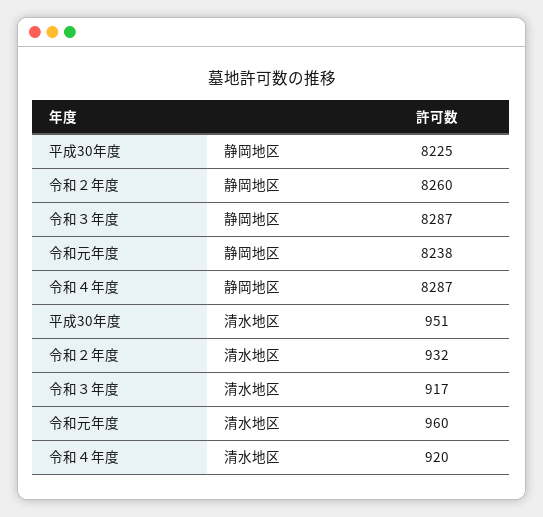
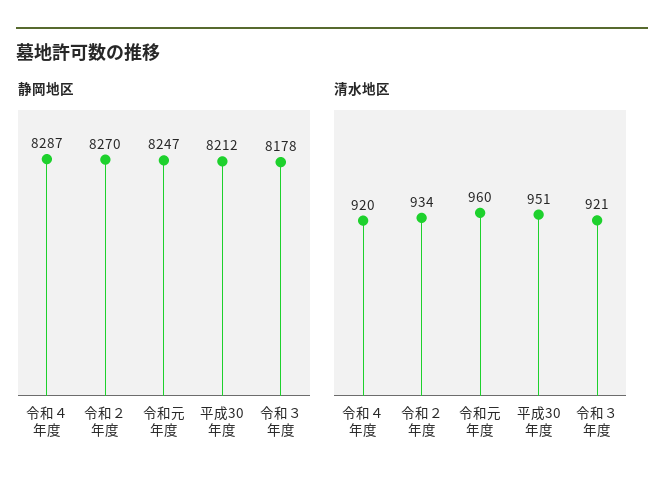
静岡地区, 平成30年度: 8225 -> 8212
静岡地区, 令和２年度: 8260 -> 8270
静岡地区, 令和３年度: 8287 -> 8178
静岡地区, 令和元年度: 8238 -> 8247
清水地区, 令和２年度: 932 -> 934
清水地区, 令和３年度: 917 -> 921

